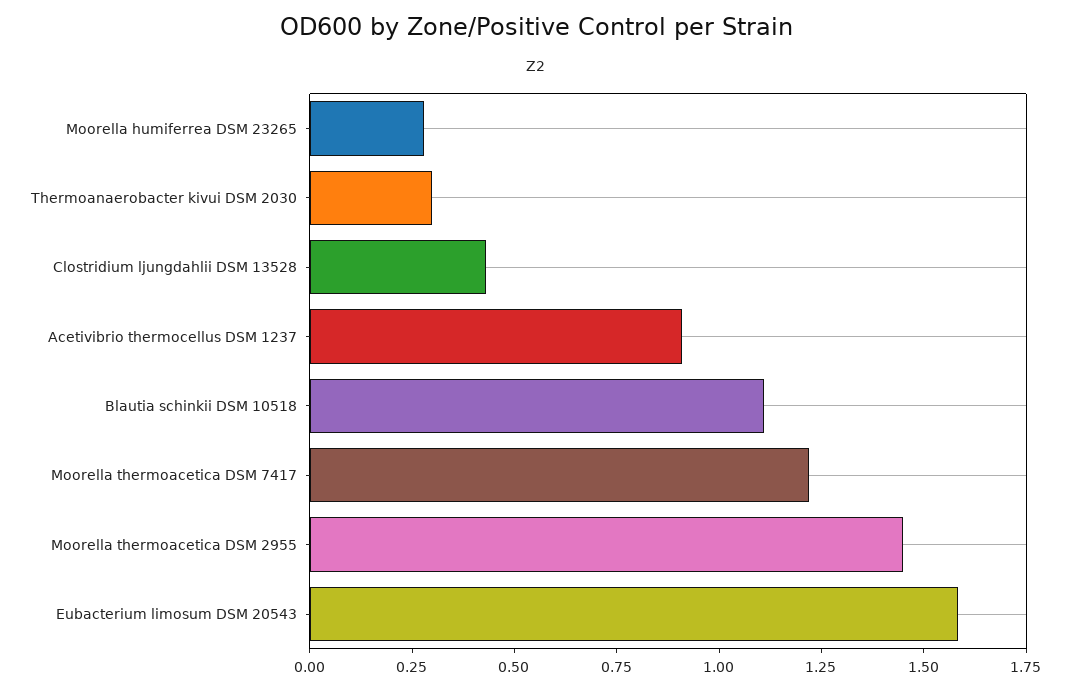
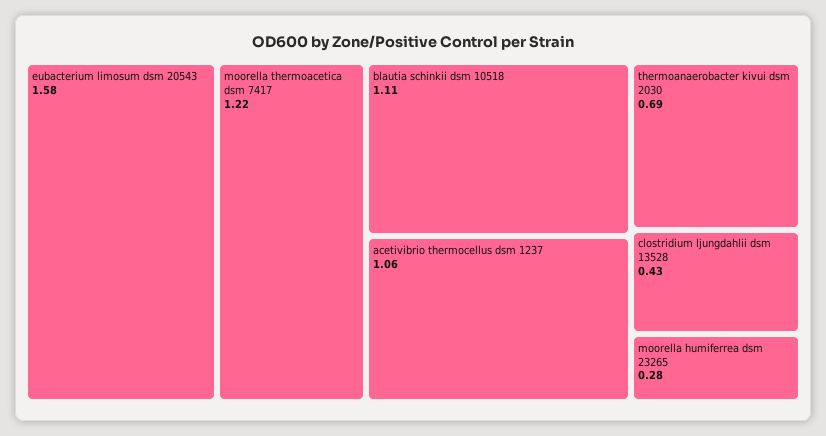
Thermoanaerobacter kivui DSM 2030: 0.3 -> 0.69
Acetivibrio thermocellus DSM 1237: 0.9 -> 1.06
Moorella thermoacetica DSM 2955: 1.45 -> none

